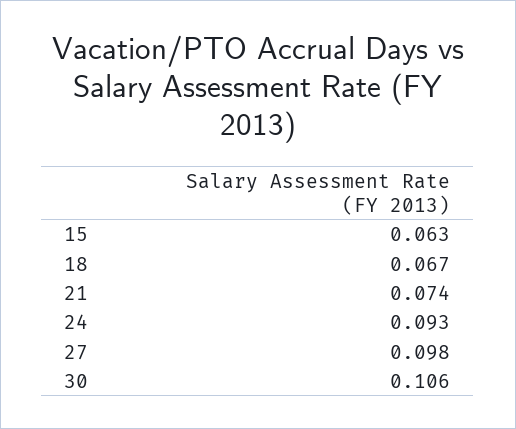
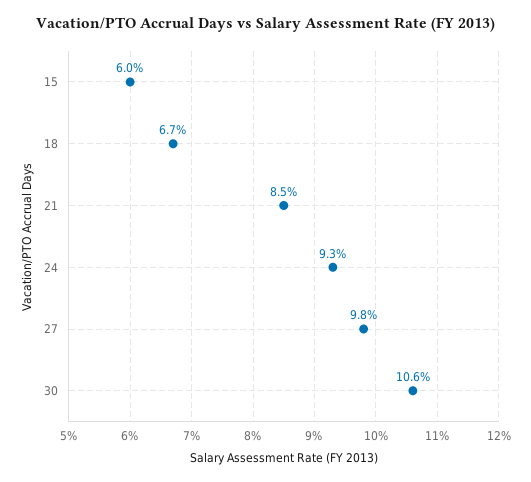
15: 0.063 -> 0.06
21: 0.074 -> 0.085

